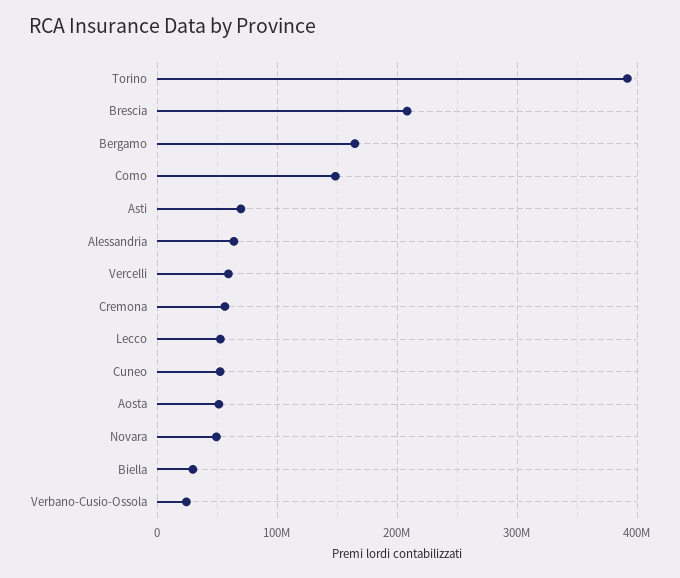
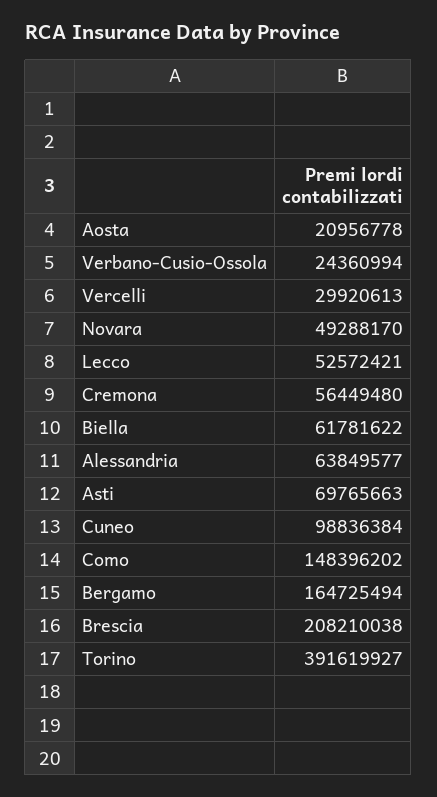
Vercelli: 60000000 -> 29920613
Cuneo: 50000000 -> 98836384
Aosta: 50000000 -> 20956778
Biella: 30000000 -> 61781622

